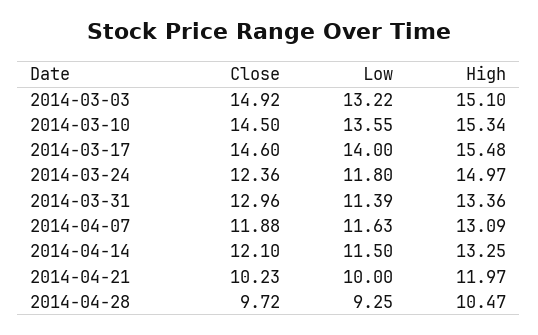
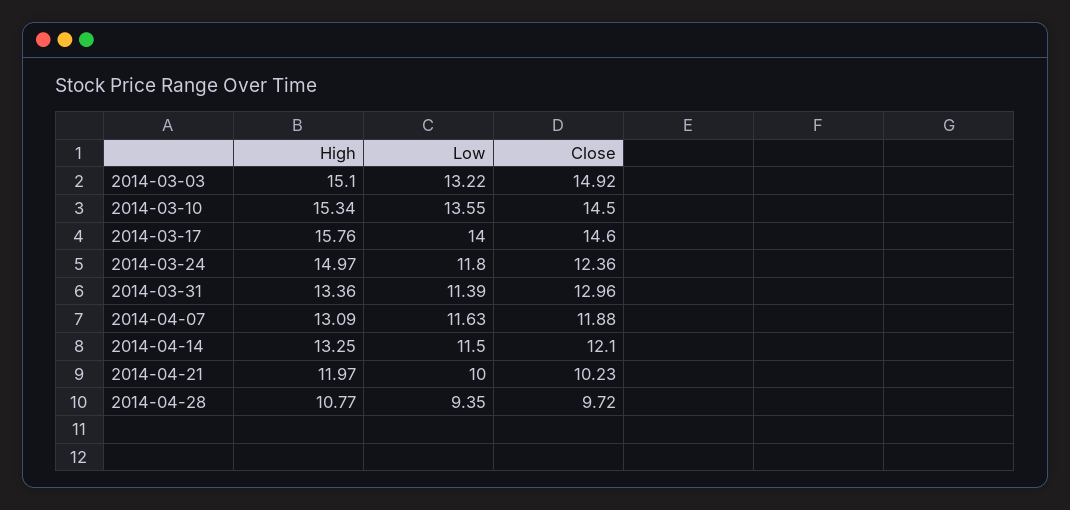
High, 2014-03-17: 15.48 -> 15.76
Low, 2014-04-28: 9.25 -> 9.35
High, 2014-04-28: 10.47 -> 10.77

